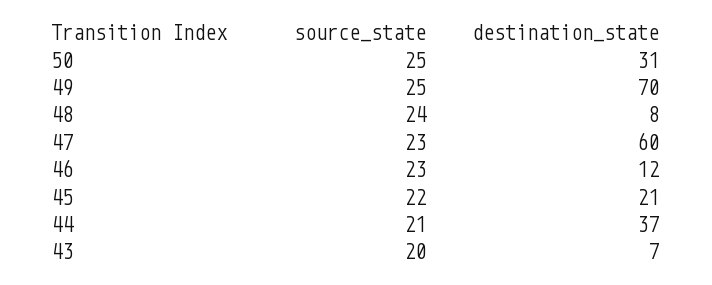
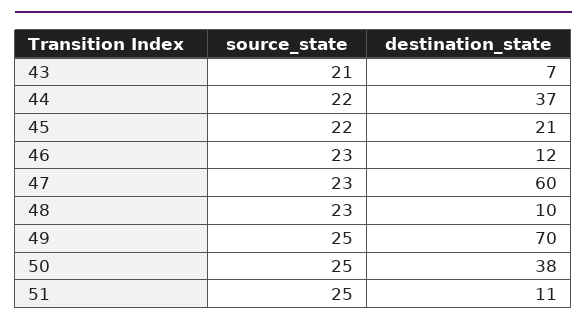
destination_state, 50: 31 -> 38
source_state, 48: 24 -> 23
destination_state, 48: 8 -> 10
source_state, 44: 21 -> 22
source_state, 43: 20 -> 21
source_state, 51: none -> 25
destination_state, 51: none -> 11

